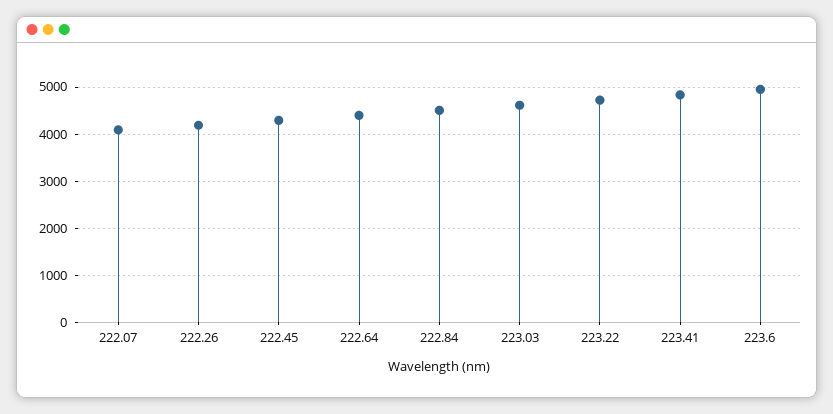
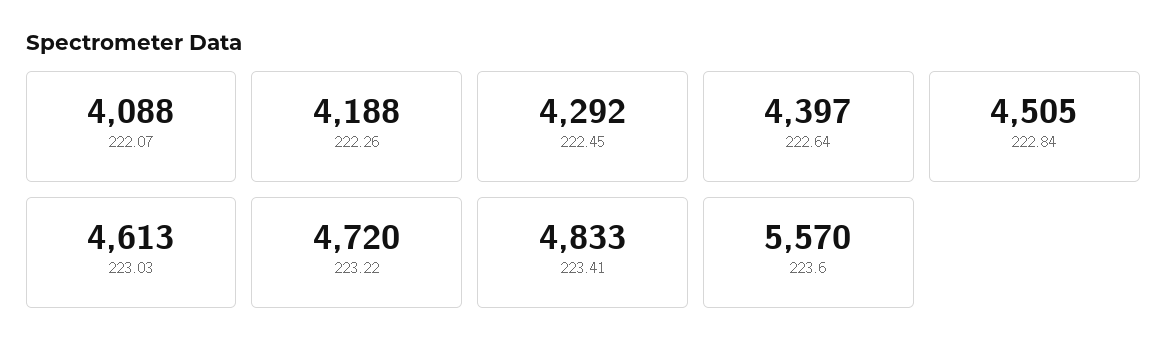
223.6: 5000 -> 5570

